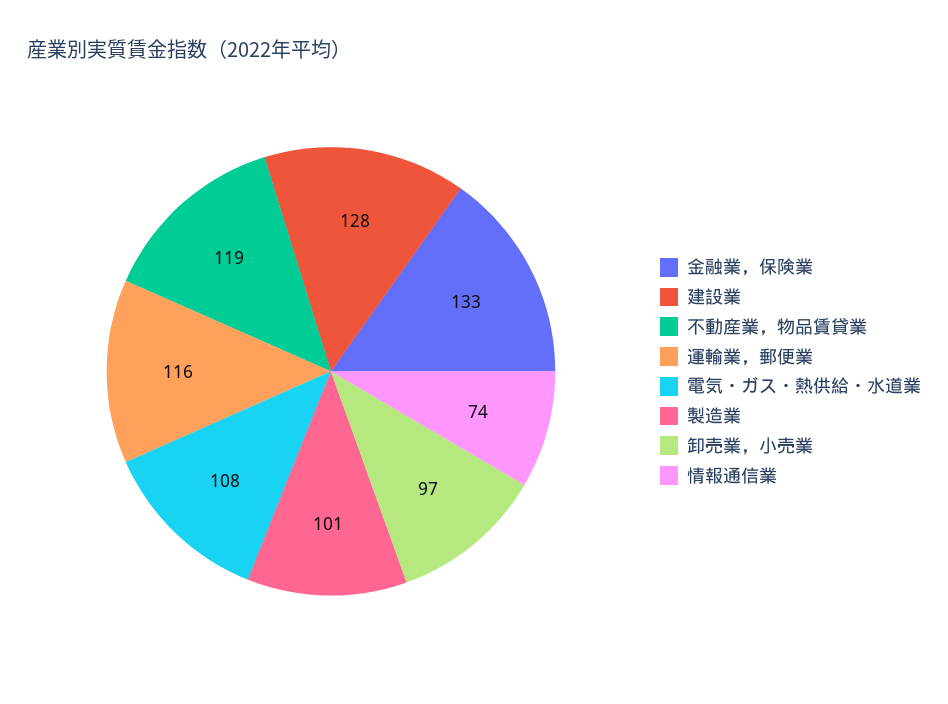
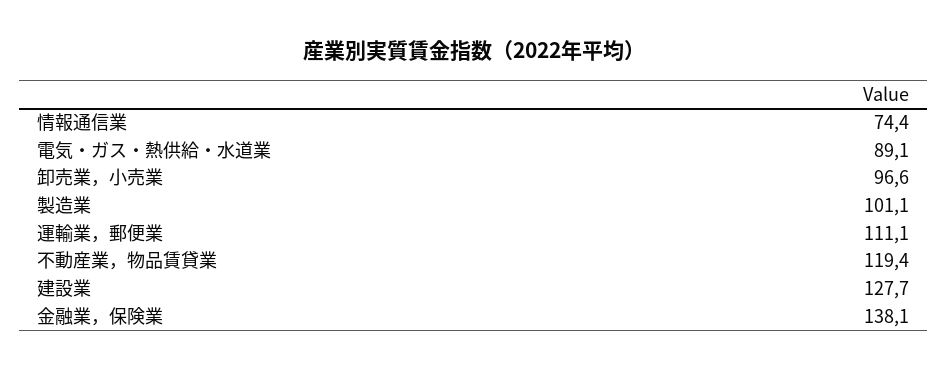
金融業，保険業: 133 -> 138.1
運輸業，郵便業: 116 -> 111.1
電気・ガス・熱供給・水道業: 108 -> 89.1

